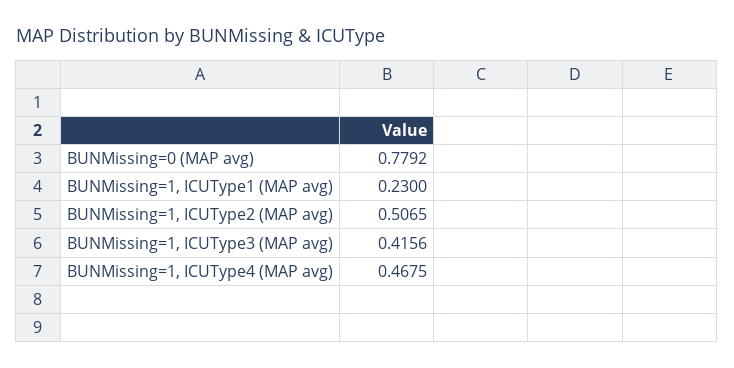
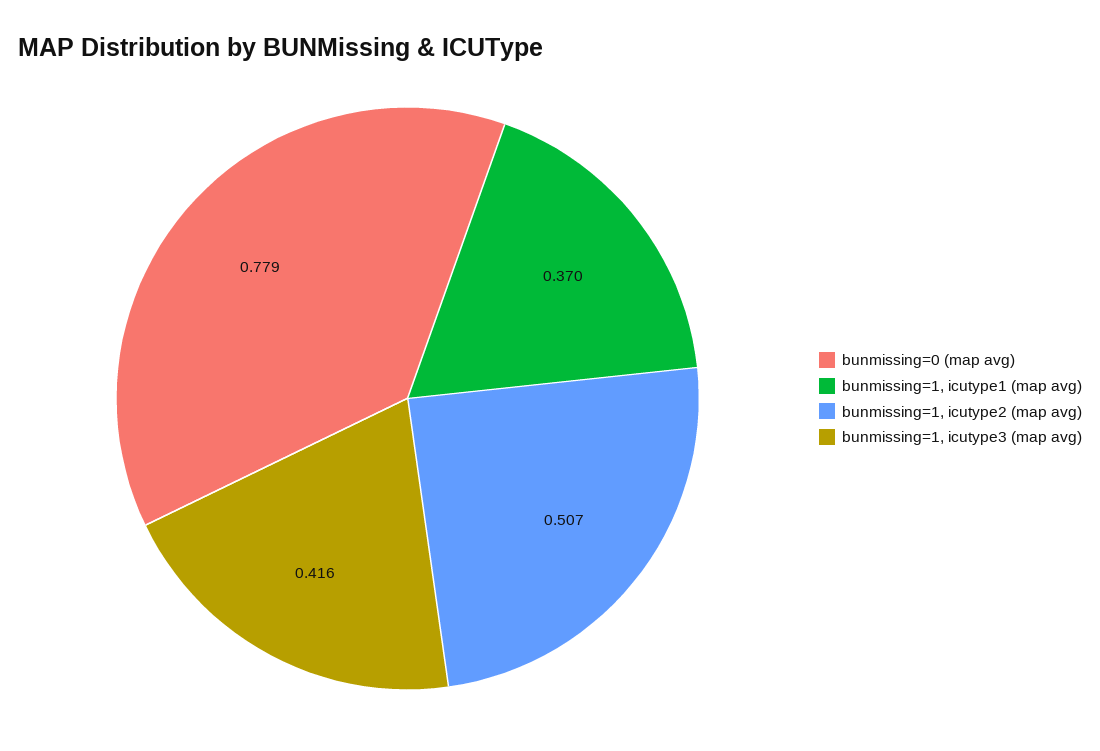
BUNMissing=1, ICUType1 (MAP avg): 0.23 -> 0.37
BUNMissing=1, ICUType4 (MAP avg): 0.4675 -> none

